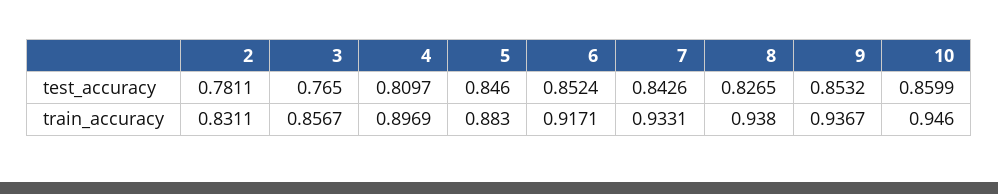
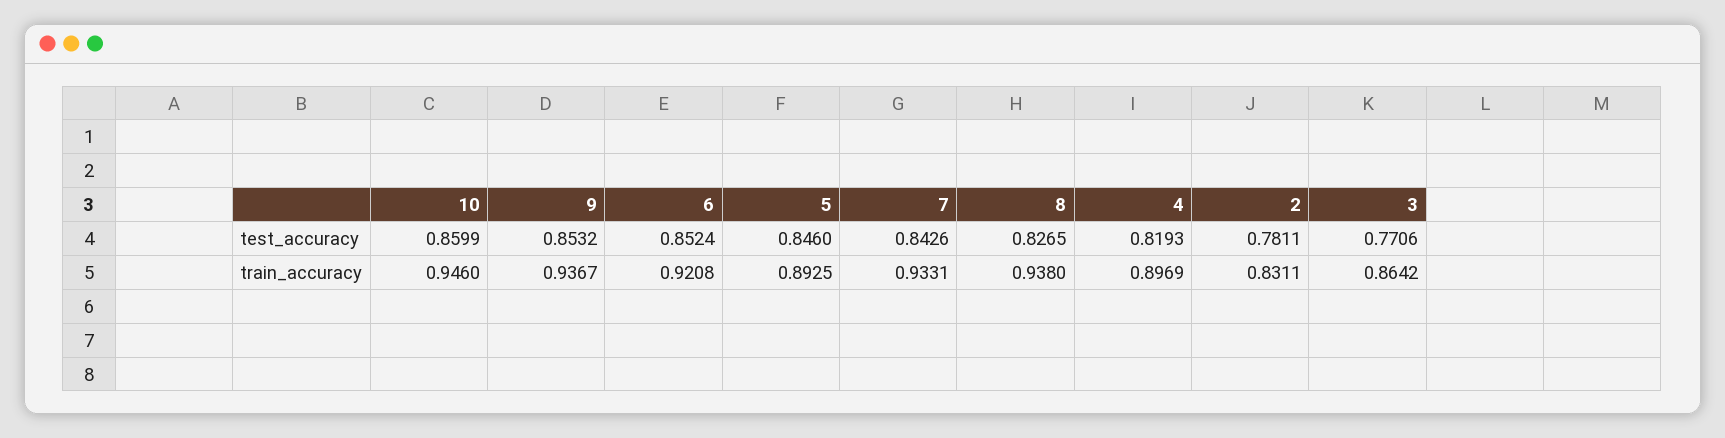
3, test_accuracy: 0.765 -> 0.7706
4, test_accuracy: 0.8097 -> 0.8193
3, train_accuracy: 0.8567 -> 0.8642
5, train_accuracy: 0.883 -> 0.8925
6, train_accuracy: 0.9171 -> 0.9208

